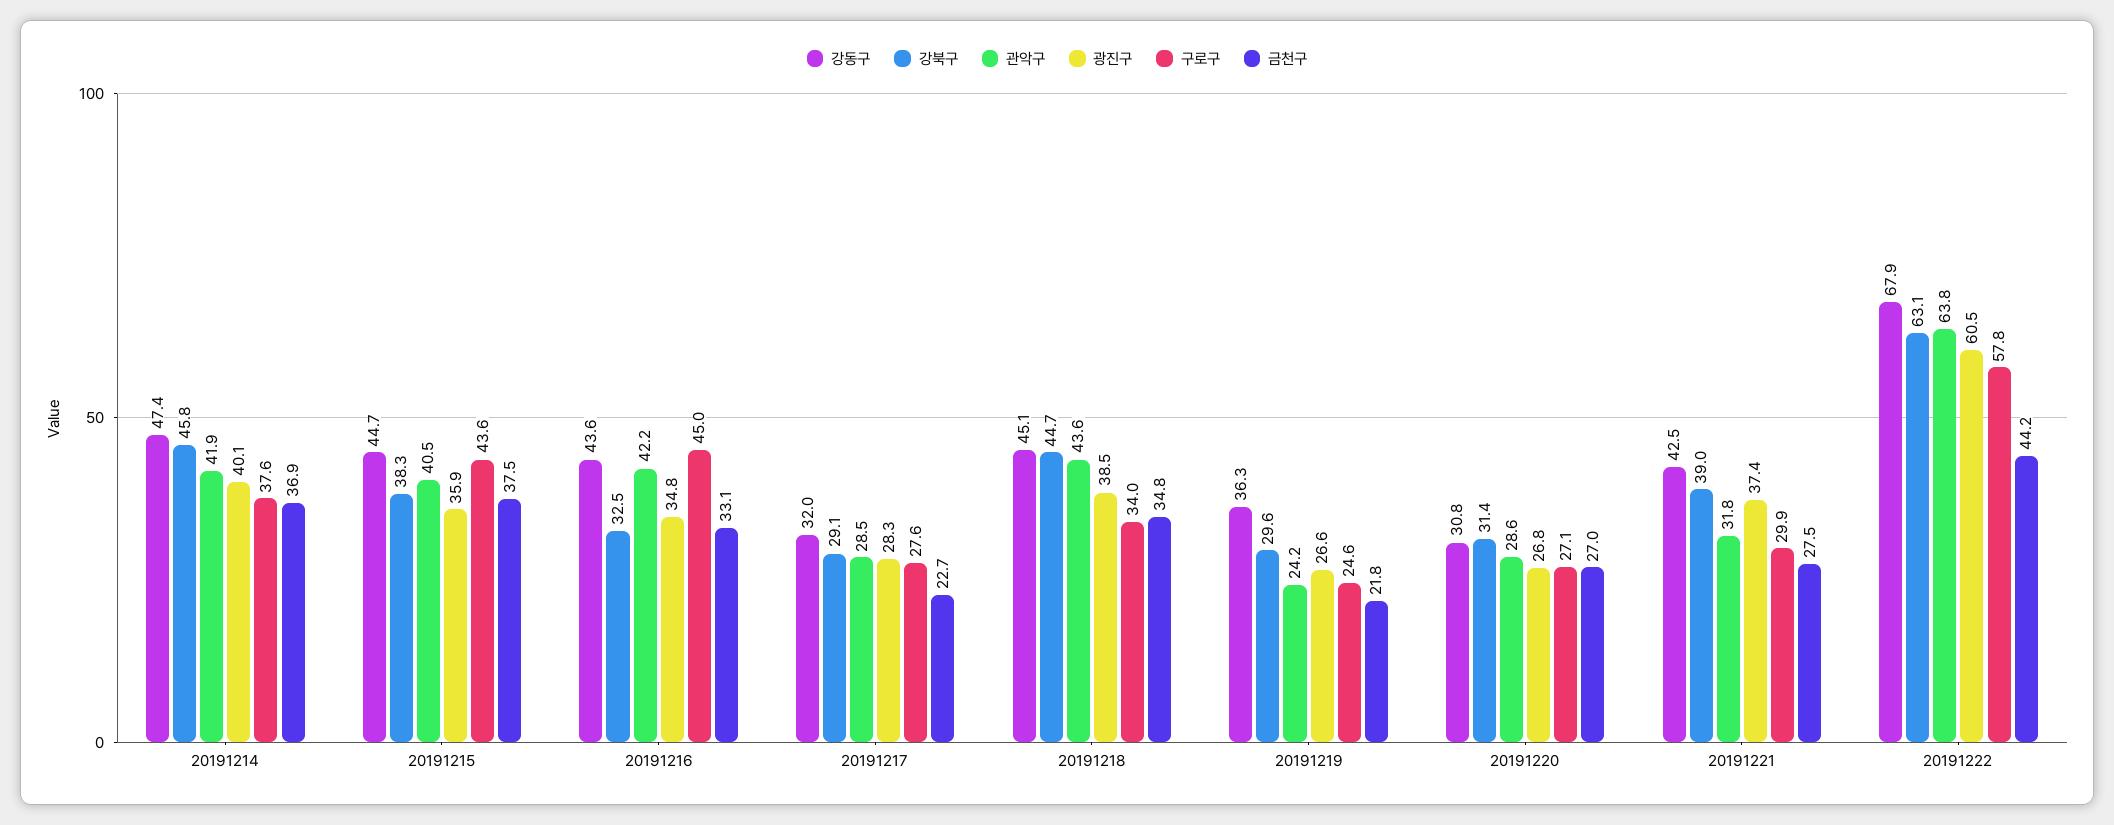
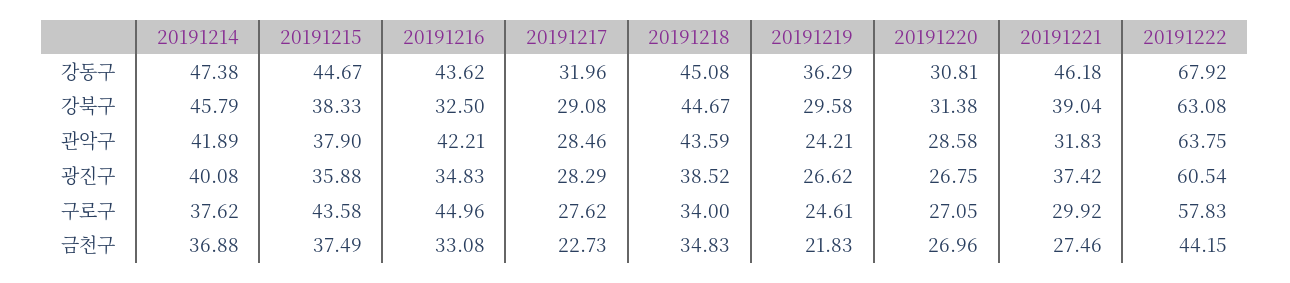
관악구, 20191215: 40.5 -> 37.9
강동구, 20191221: 42.5 -> 46.18

